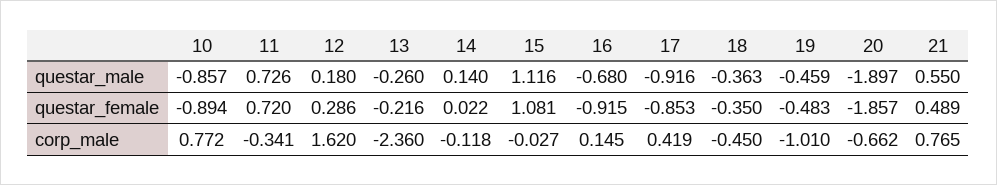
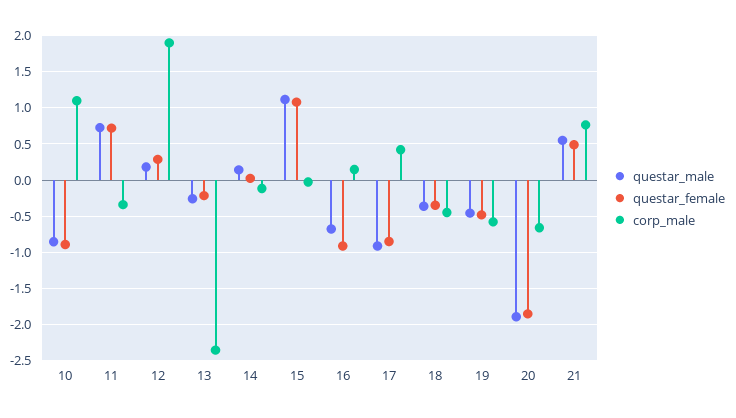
corp_male, 10: 0.772 -> 1.1
corp_male, 12: 1.62 -> 1.9
corp_male, 19: -1.01 -> -0.6

